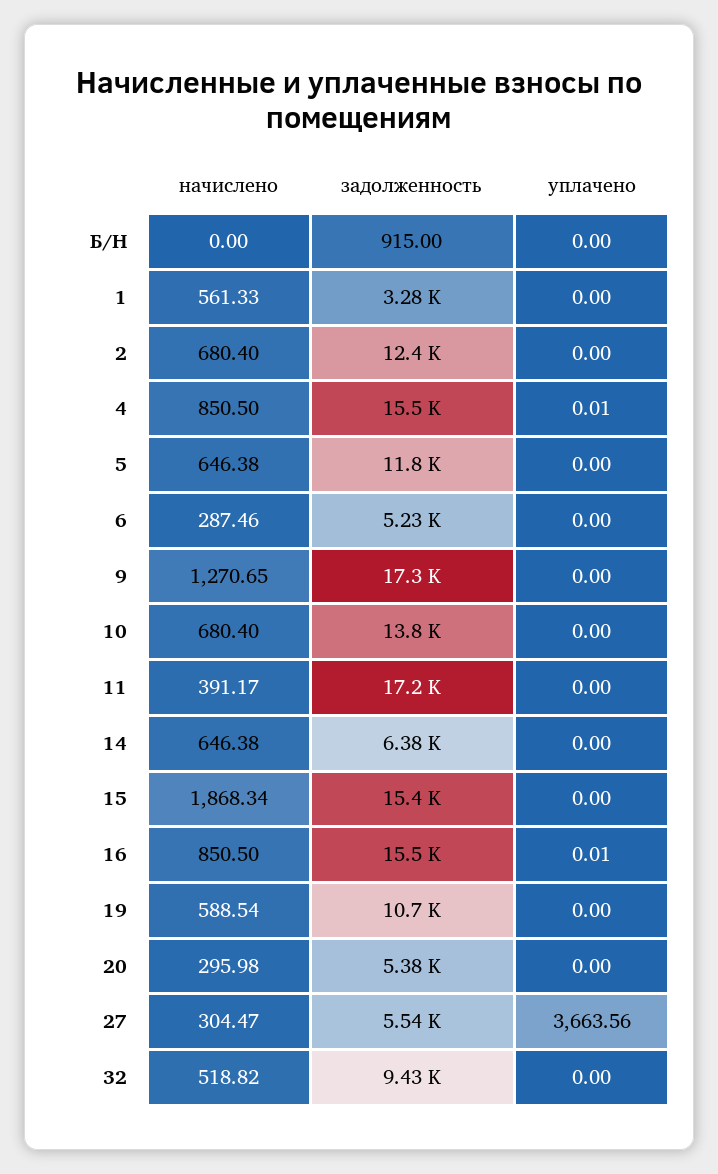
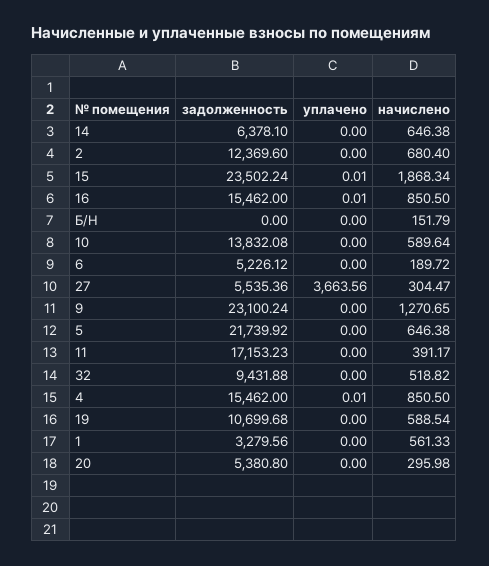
начислено, Б/Н: 0 -> 151.79
задолженность, Б/Н: 915 -> 0
задолженность, 5: 11800 -> 21739.92
начислено, 6: 287.46 -> 189.72
задолженность, 9: 17300 -> 23100.24
начислено, 10: 680.4 -> 589.64
задолженность, 15: 15400 -> 23502.24
уплачено, 15: 0 -> 0.01

